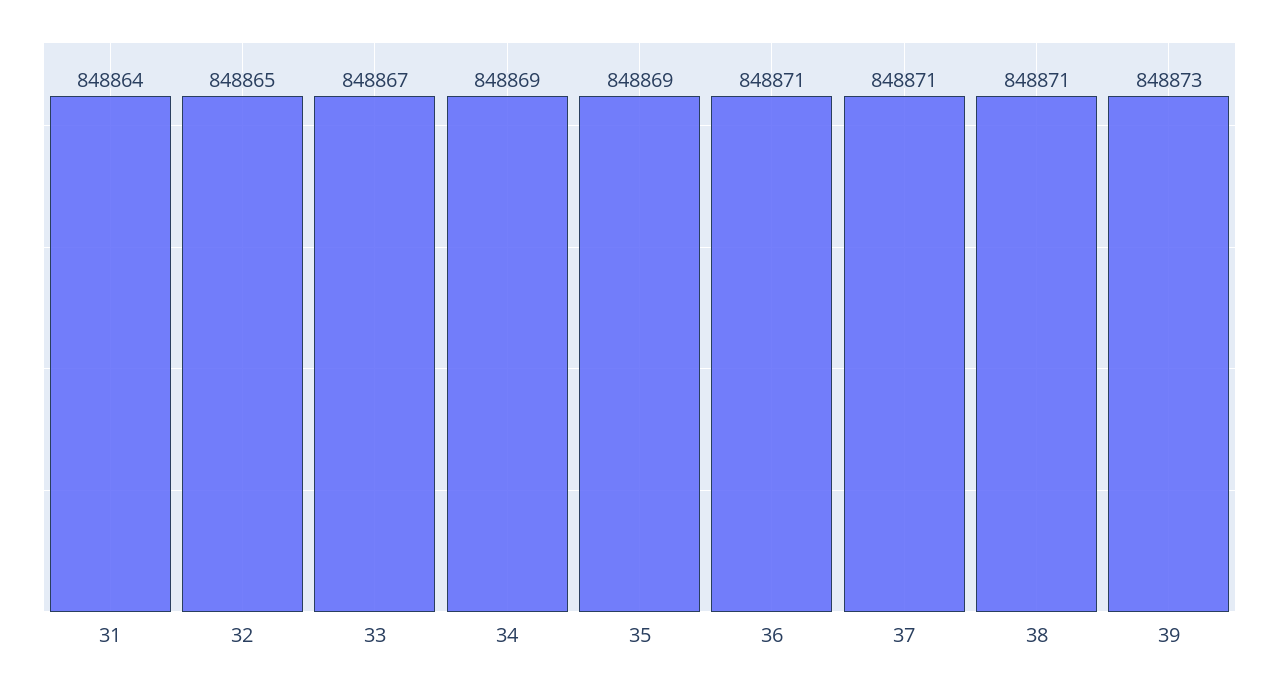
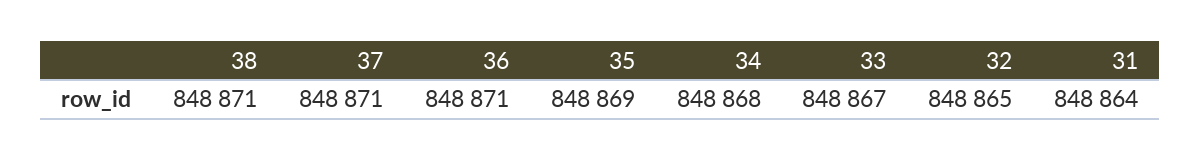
34: 848869 -> 848868
39: 848873 -> none

